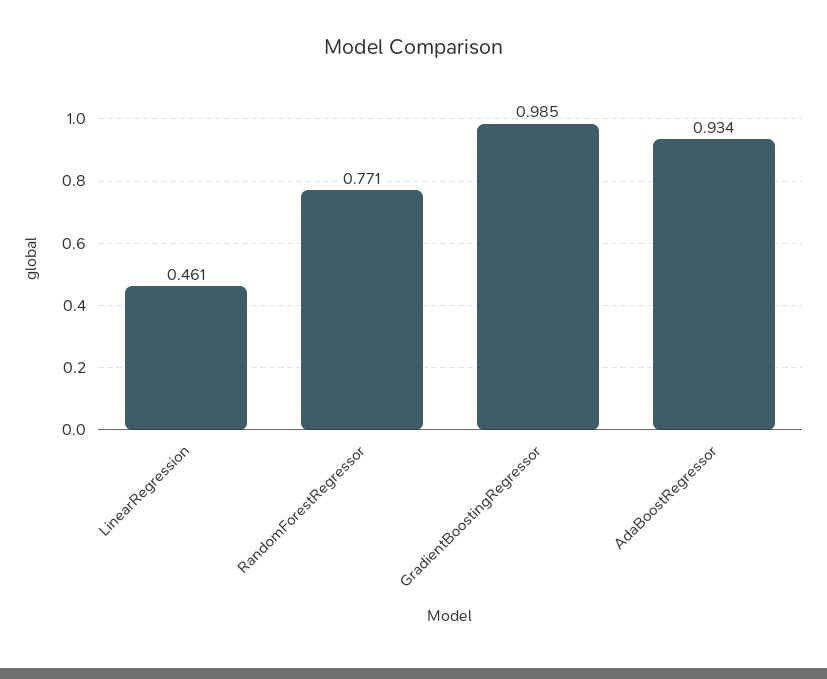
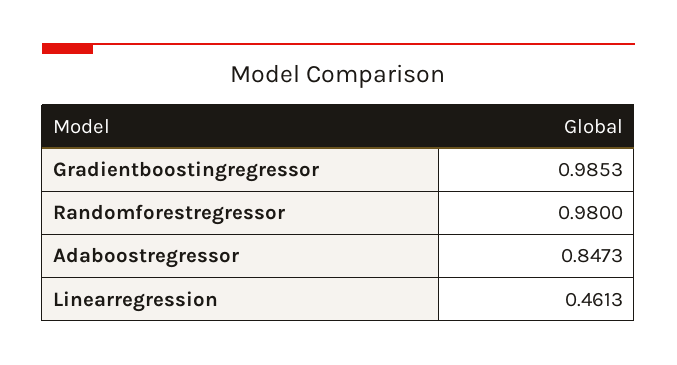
RandomForestRegressor: 0.771 -> 0.98
AdaBoostRegressor: 0.934 -> 0.8473

